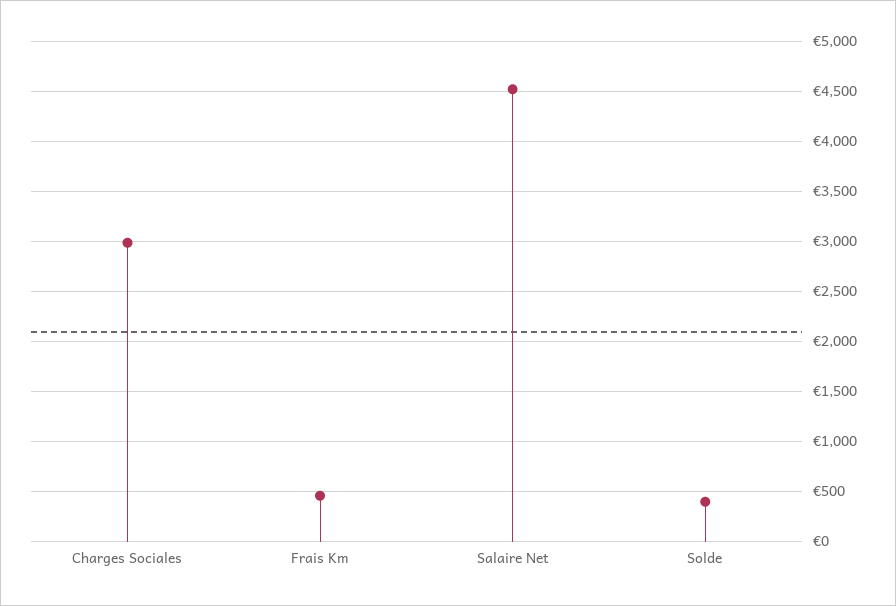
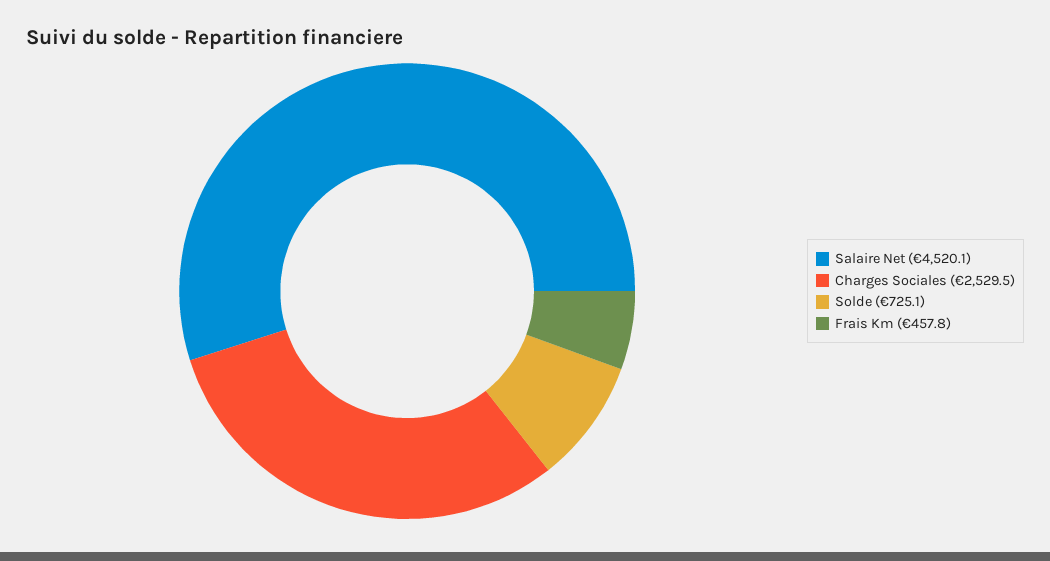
Charges Sociales: 3000 -> 2529.5
Solde: 400 -> 725.1

